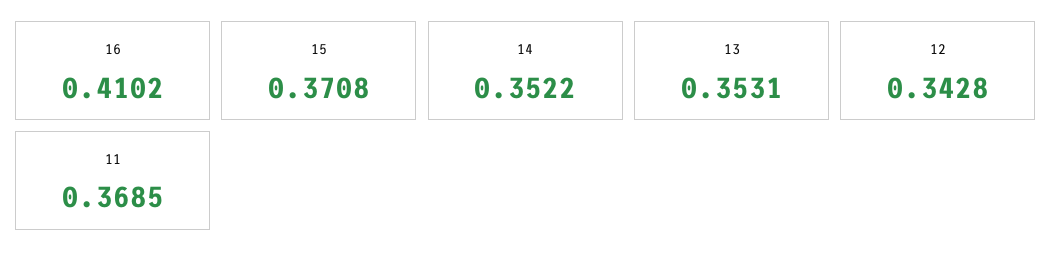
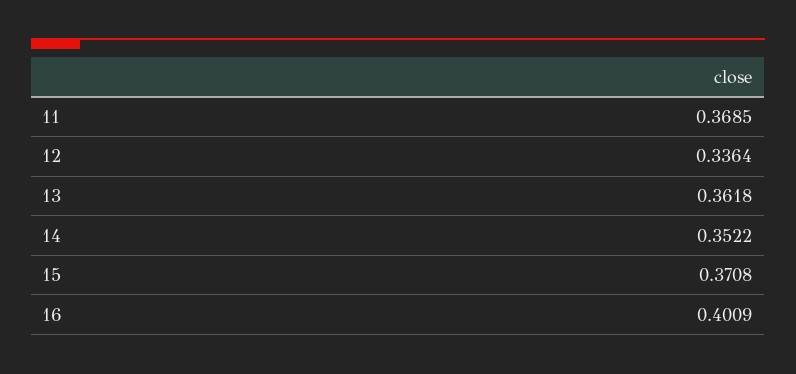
16: 0.4102 -> 0.4009
13: 0.3531 -> 0.3618
12: 0.3428 -> 0.3364

